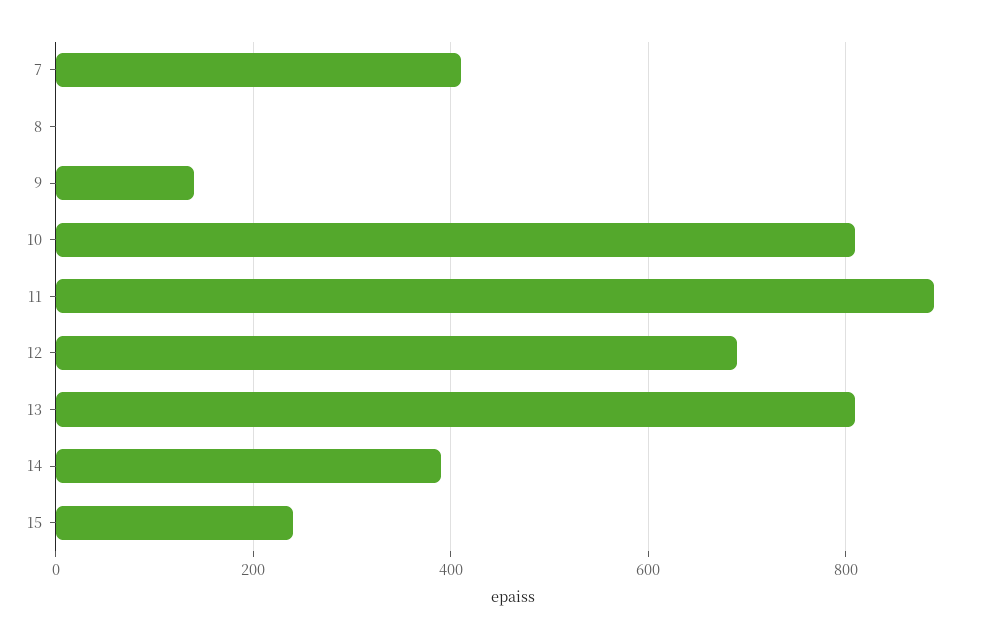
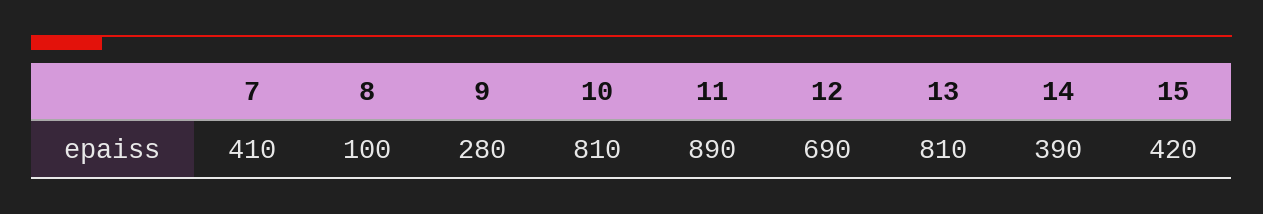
8: 0 -> 100
9: 140 -> 280
15: 240 -> 420

